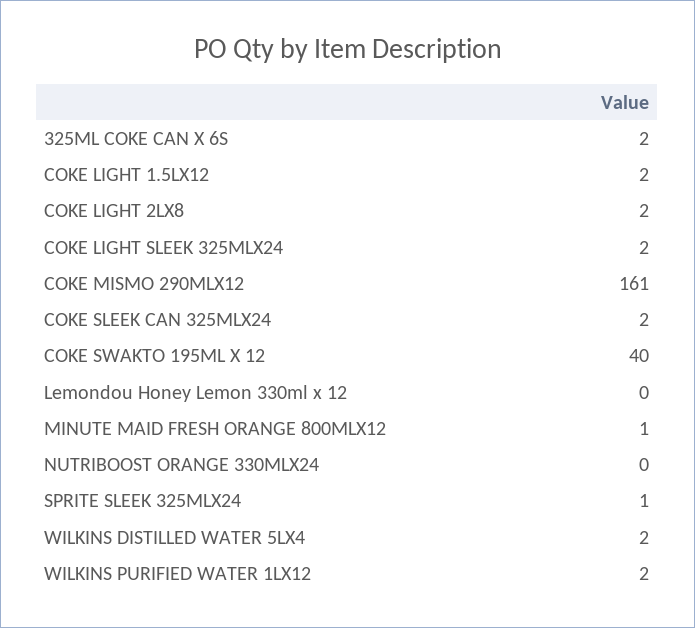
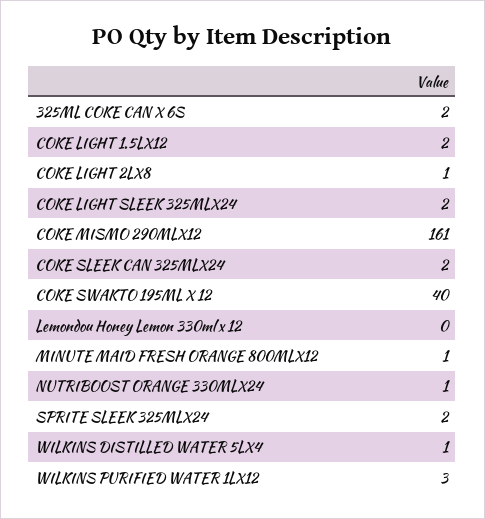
COKE LIGHT 2LX8: 2 -> 1
NUTRIBOOST ORANGE 330MLX24: 0 -> 1
SPRITE SLEEK 325MLX24: 1 -> 2
WILKINS DISTILLED WATER 5LX4: 2 -> 1
WILKINS PURIFIED WATER 1LX12: 2 -> 3

